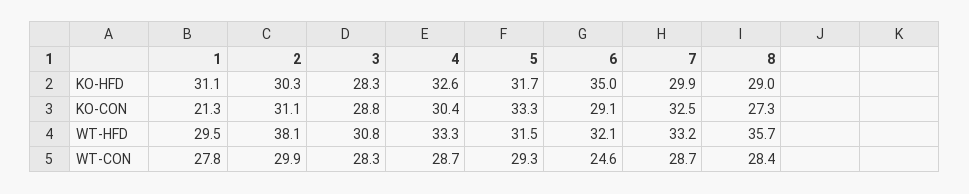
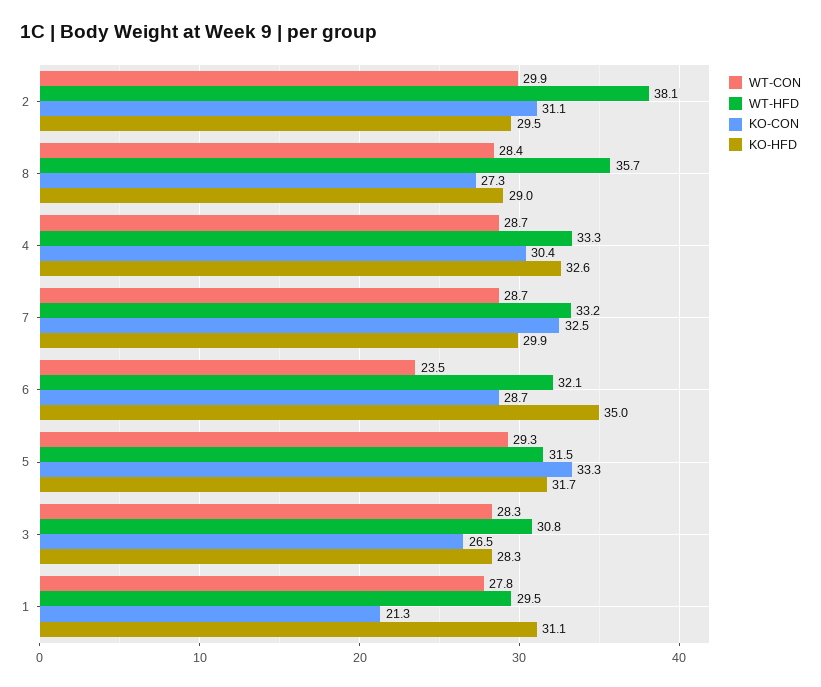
KO-HFD, 2: 30.3 -> 29.5
KO-CON, 3: 28.8 -> 26.5
KO-CON, 6: 29.1 -> 28.7
WT-CON, 6: 24.6 -> 23.5

